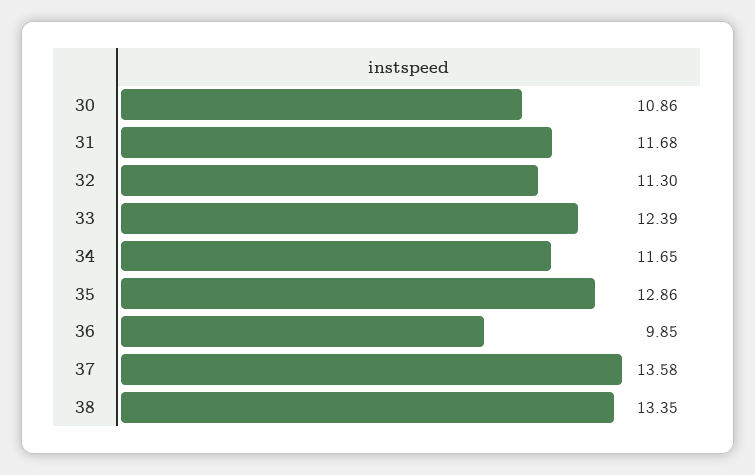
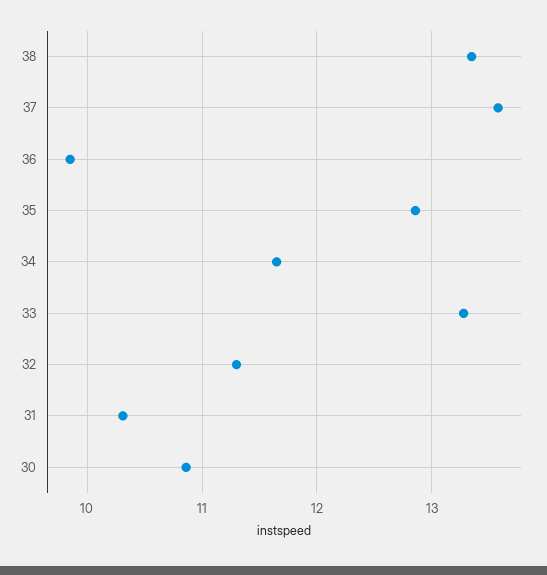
31: 11.68 -> 10.3
33: 12.39 -> 13.3

